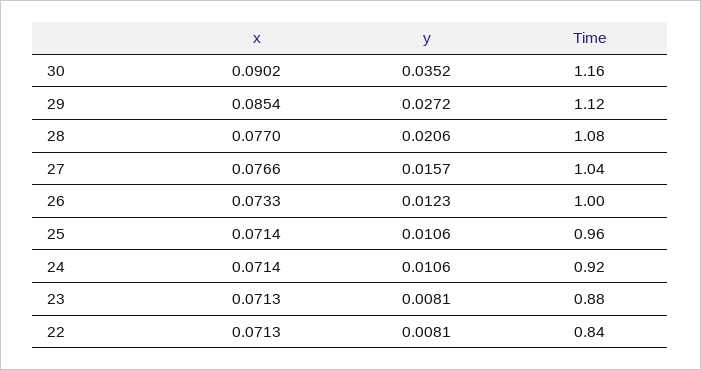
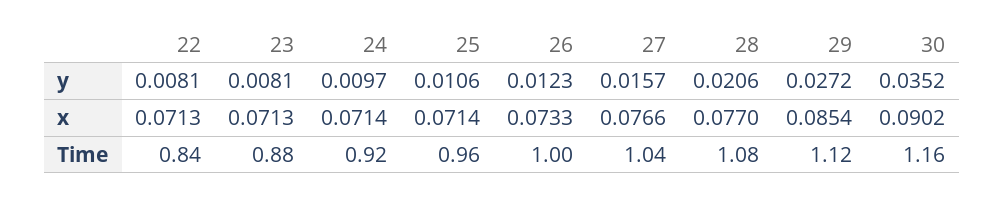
y, 24: 0.0106 -> 0.0097

